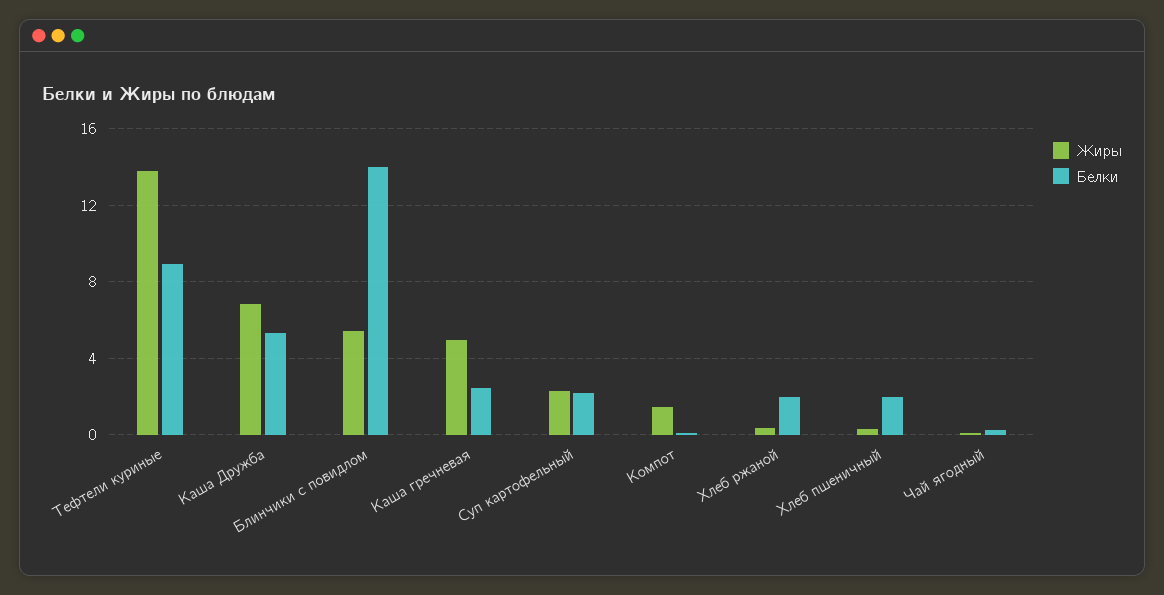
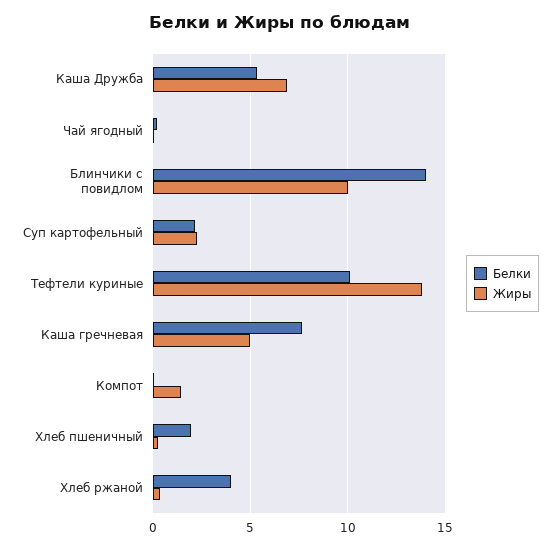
Белки, Тефтели куриные: 9 -> 10
Жиры, Блинчики с повидлом: 5.5 -> 10
Белки, Каша гречневая: 2.5 -> 7.5
Белки, Хлеб ржаной: 2 -> 4

